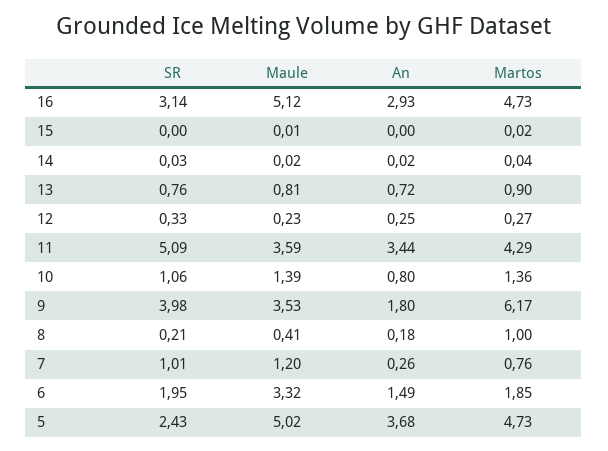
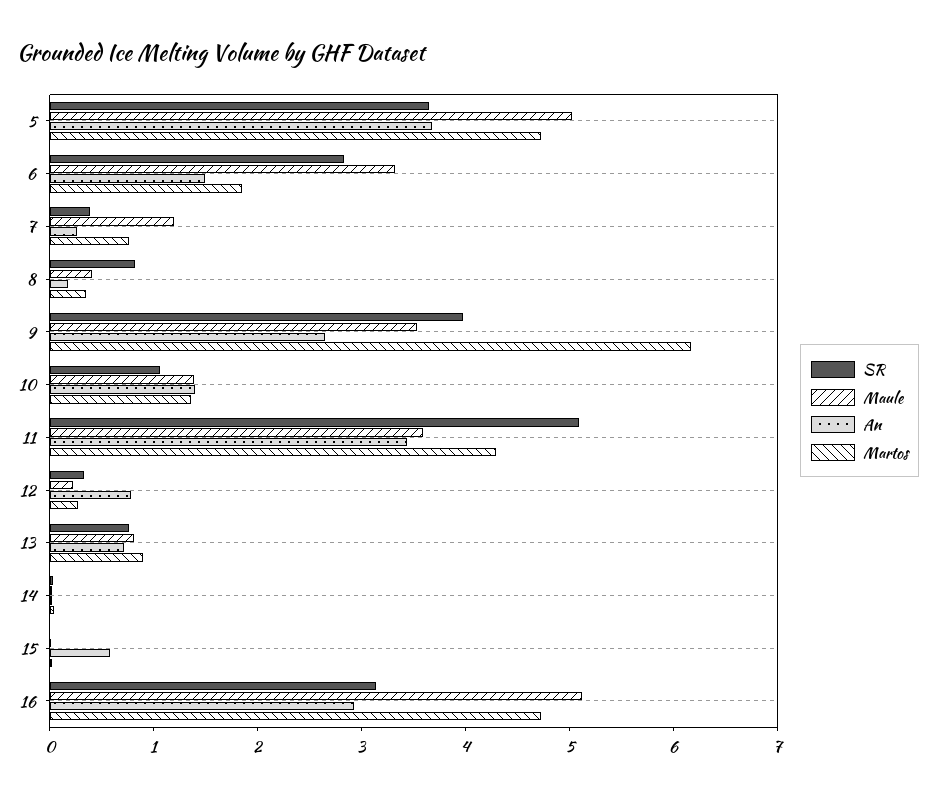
An, 15: 0 -> 0.6
An, 12: 0.25 -> 0.8
An, 10: 0.8 -> 1.4
An, 9: 1.8 -> 2.6
SR, 8: 0.21 -> 0.8
Martos, 8: 1 -> 0.4
SR, 7: 1.01 -> 0.4
SR, 6: 1.95 -> 2.8
SR, 5: 2.43 -> 3.6

